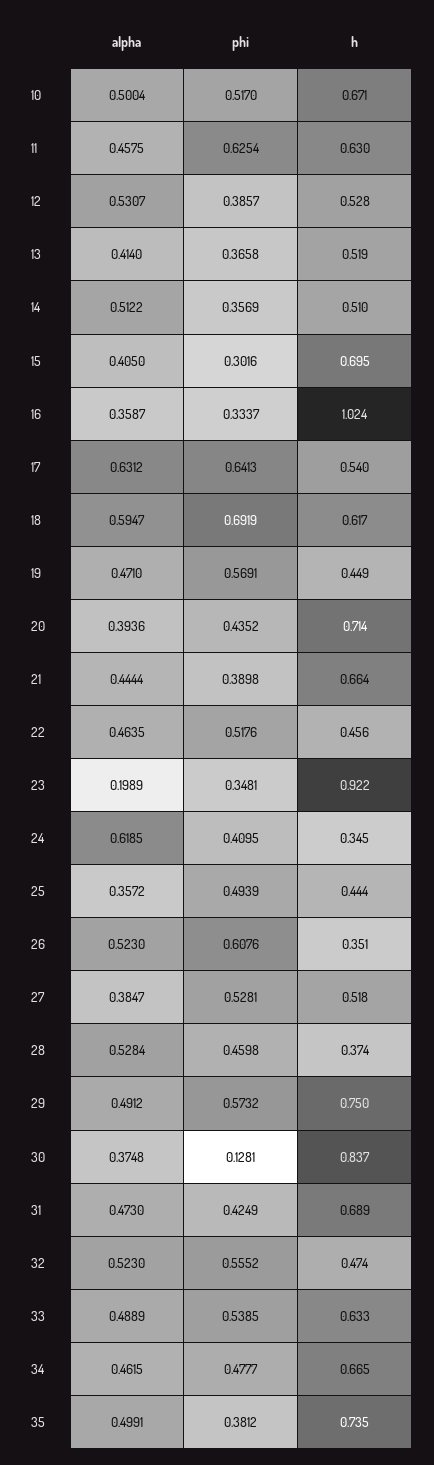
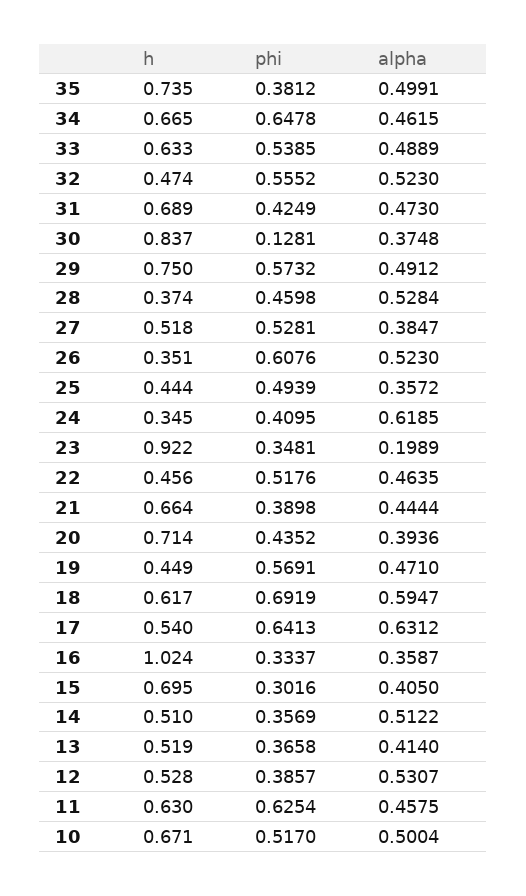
phi, 34: 0.4777 -> 0.6478

